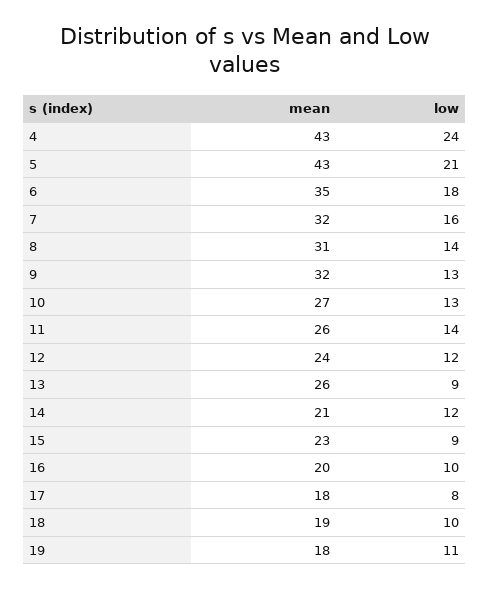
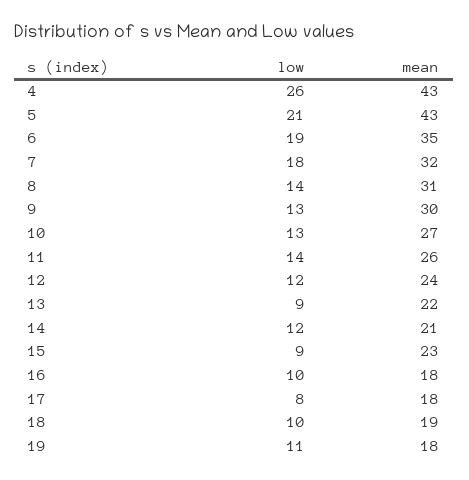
low, 4: 24 -> 26
low, 6: 18 -> 19
low, 7: 16 -> 18
mean, 9: 32 -> 30
mean, 13: 26 -> 22
mean, 16: 20 -> 18

